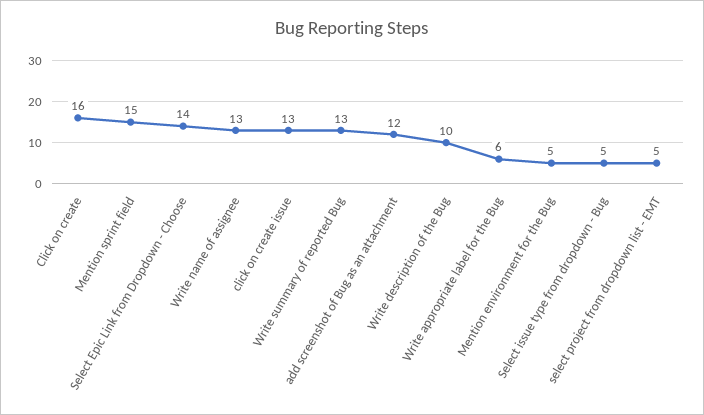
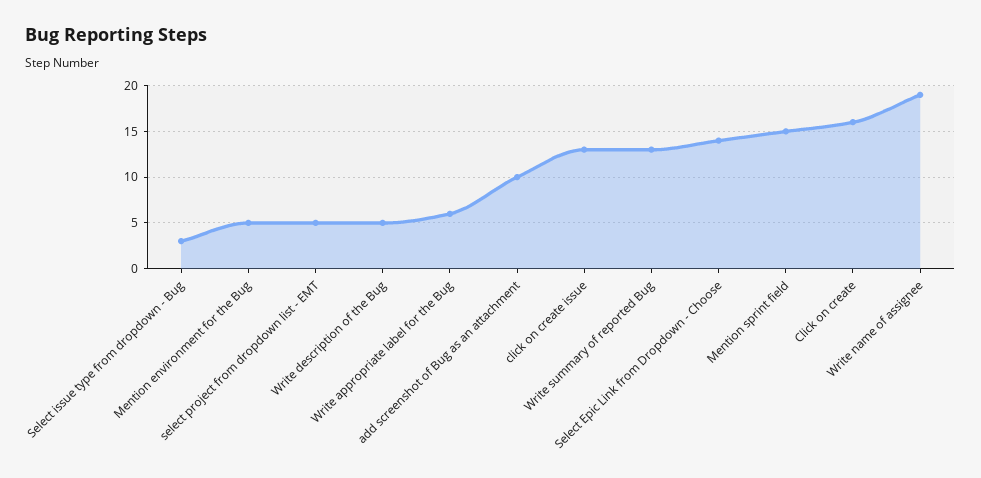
Write name of assignee: 13 -> 19
add screenshot of Bug as an attachment: 12 -> 10
Write description of the Bug: 10 -> 5
Select issue type from dropdown - Bug: 5 -> 3

